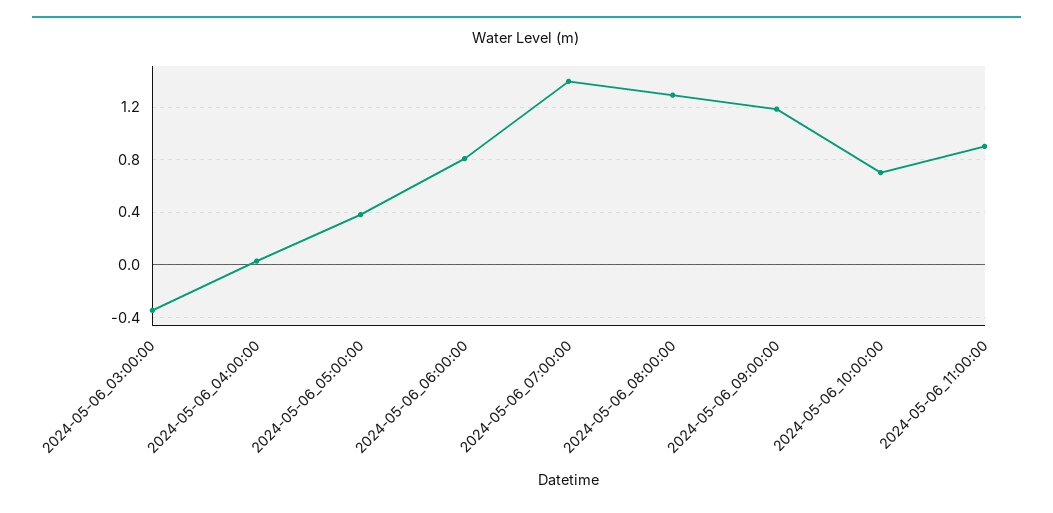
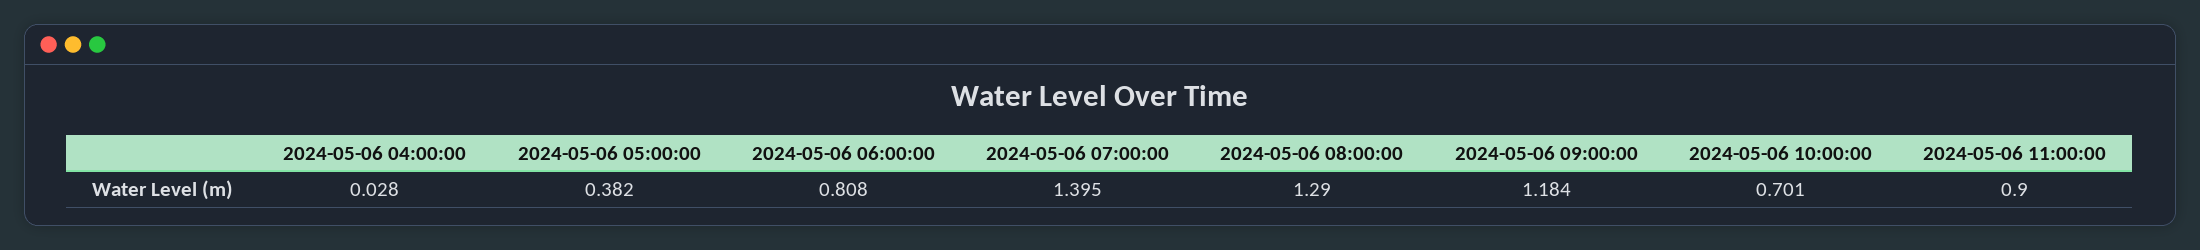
2024-05-06_03:00:00: -0.35 -> none

